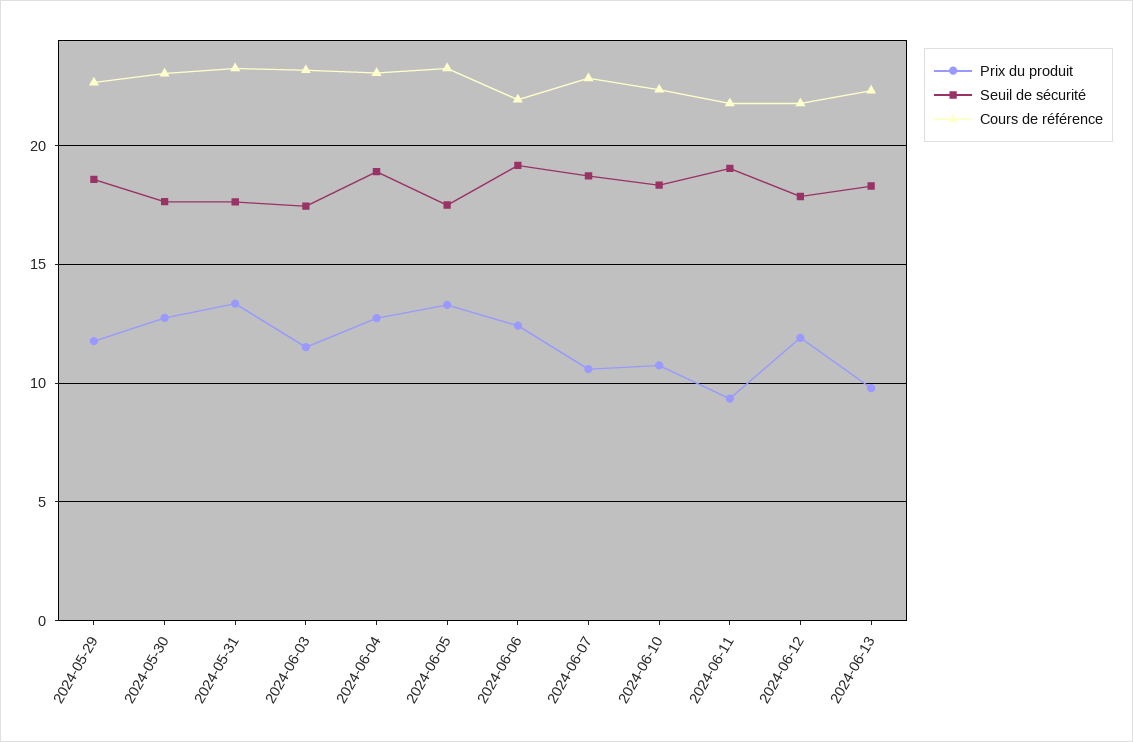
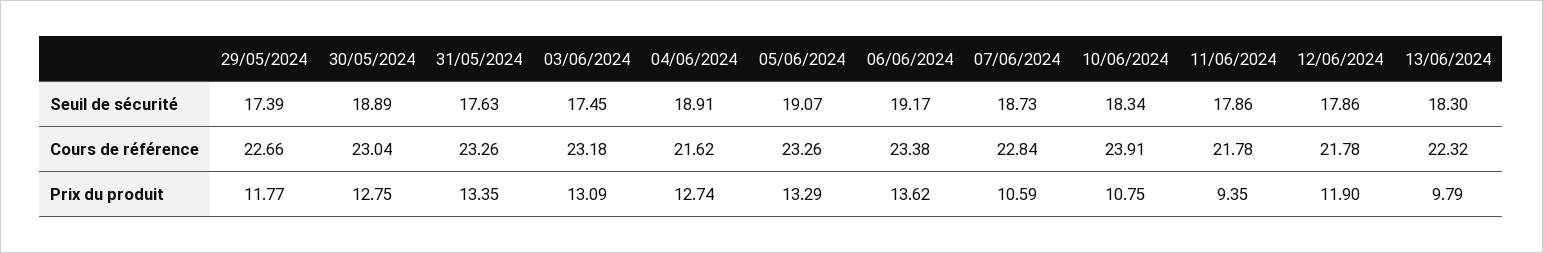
Seuil de sécurité, 2024-05-29: 18.5 -> 17.39
Seuil de sécurité, 2024-05-30: 17.5 -> 18.89
Prix du produit, 2024-06-03: 11.5 -> 13.09
Cours de référence, 2024-06-04: 23 -> 21.62
Seuil de sécurité, 2024-06-05: 17.5 -> 19.07
Prix du produit, 2024-06-06: 12.5 -> 13.62
Cours de référence, 2024-06-06: 22 -> 23.38
Cours de référence, 2024-06-10: 22.5 -> 23.91
Seuil de sécurité, 2024-06-11: 19 -> 17.86

